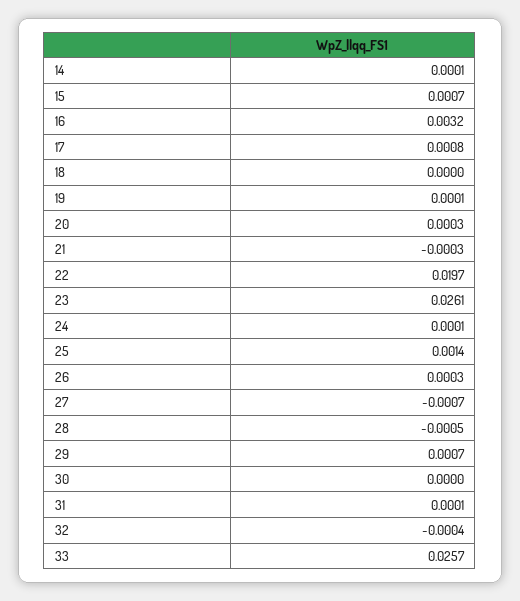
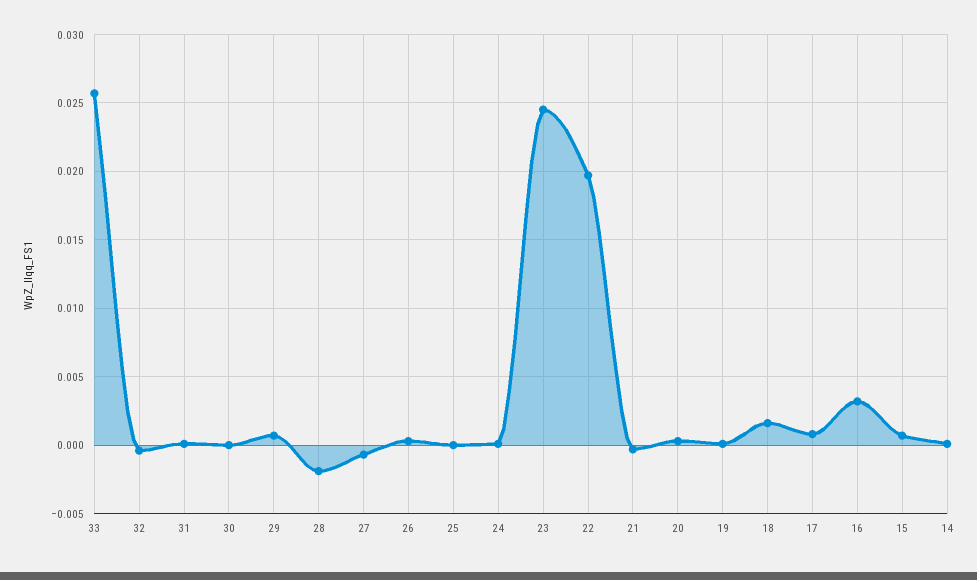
18: 0 -> 0.0015
23: 0.0261 -> 0.0245
25: 0.0014 -> 0
28: -0.0005 -> -0.002

